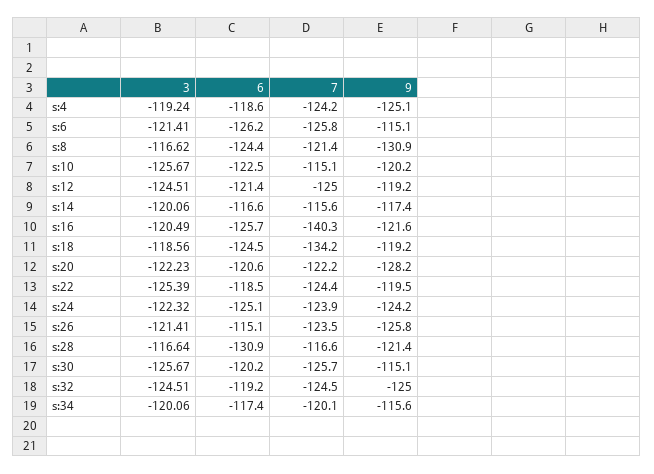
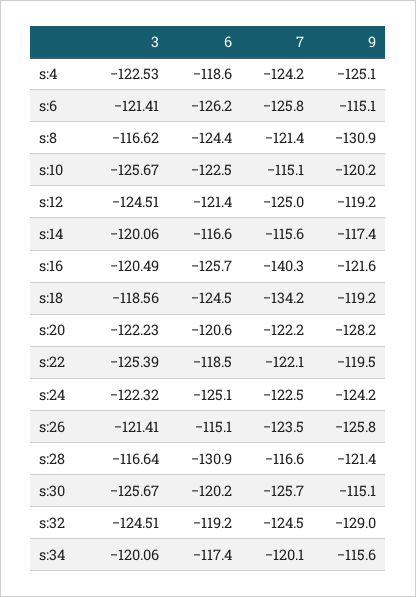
3, s:4: -119.24 -> -122.53
7, s:22: -124.4 -> -122.1
7, s:24: -123.9 -> -122.5
9, s:32: -125 -> -129

